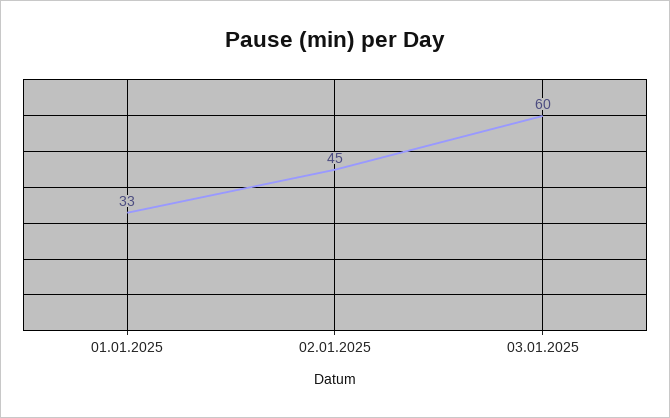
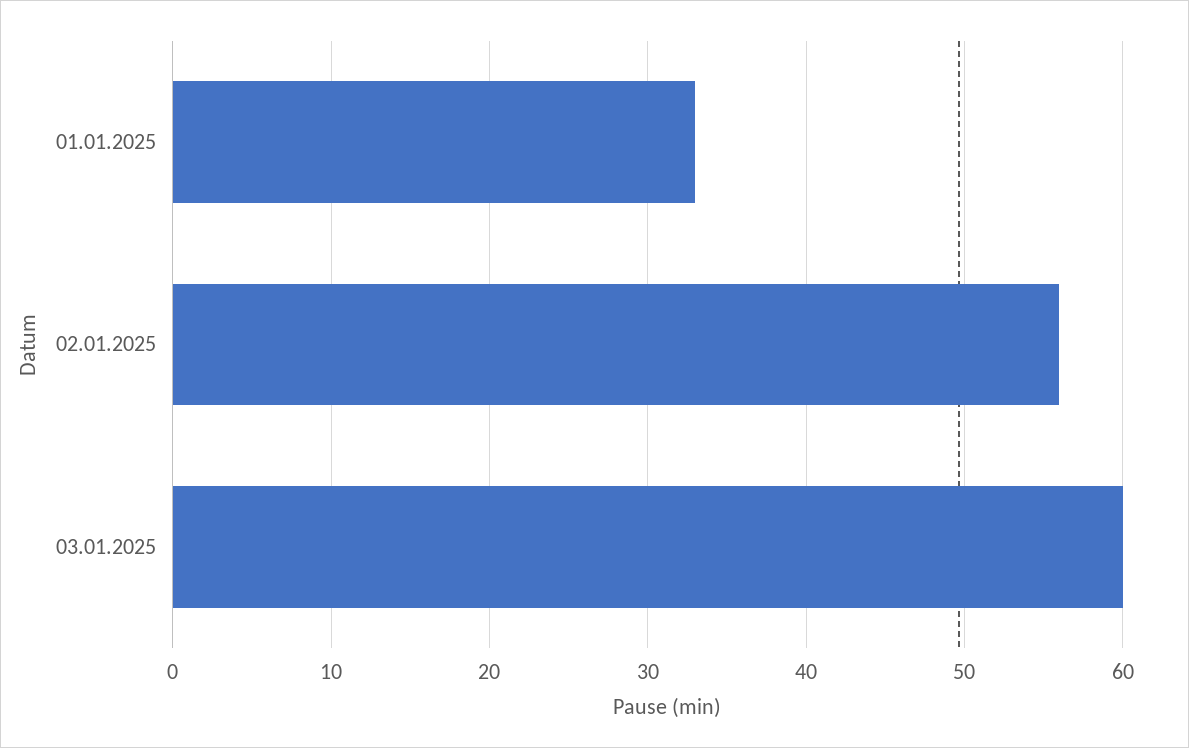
02.01.2025: 45 -> 56

